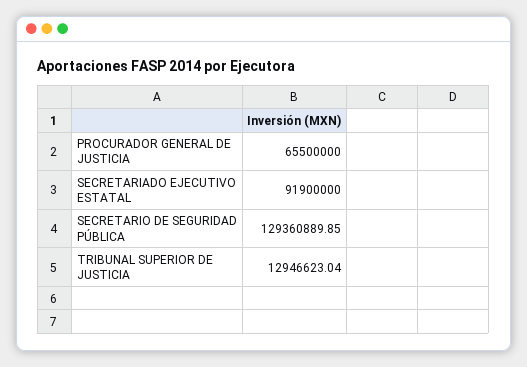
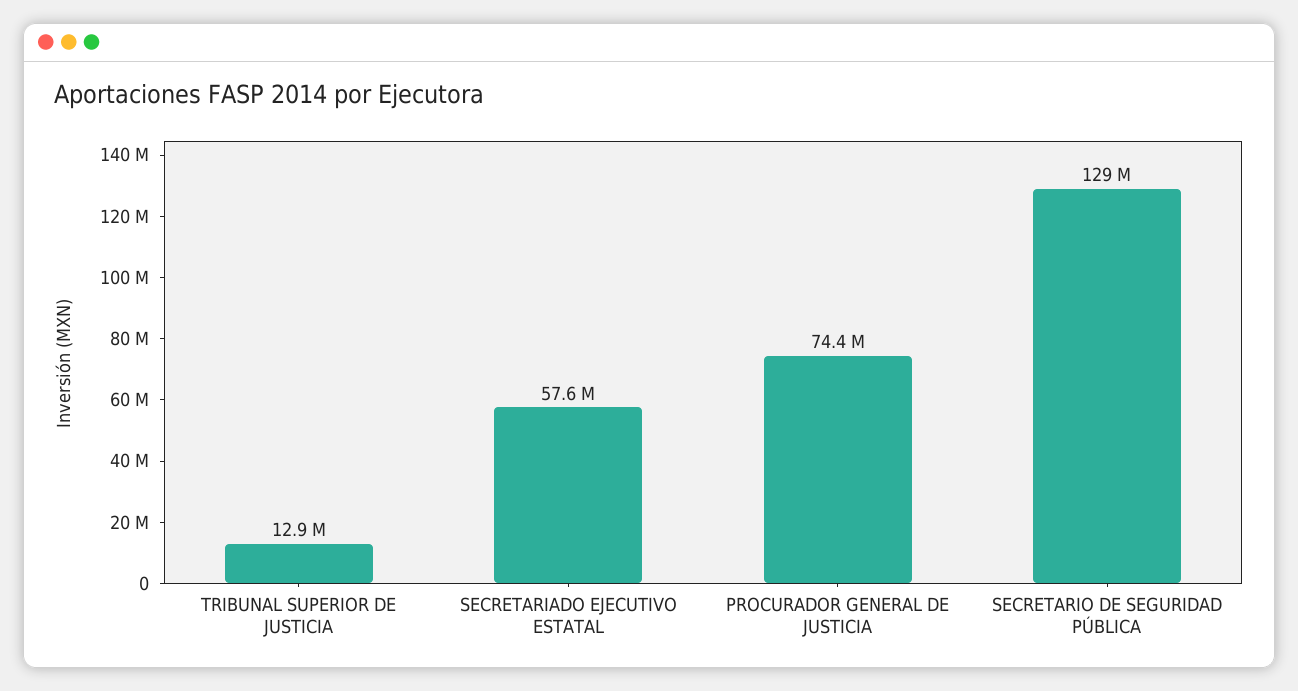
PROCURADOR GENERAL DE JUSTICIA: 65500000 -> 74400000
SECRETARIADO EJECUTIVO ESTATAL: 91900000 -> 57600000

